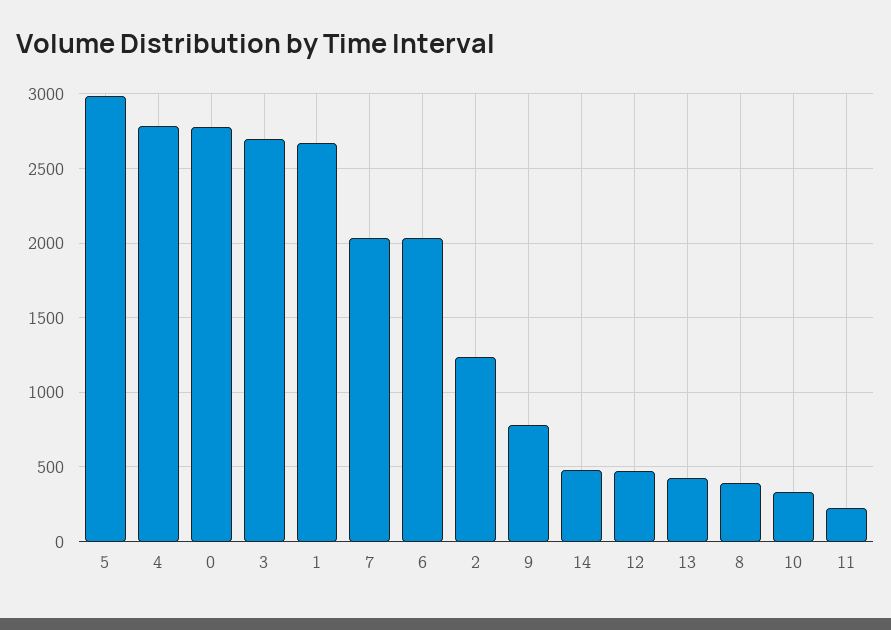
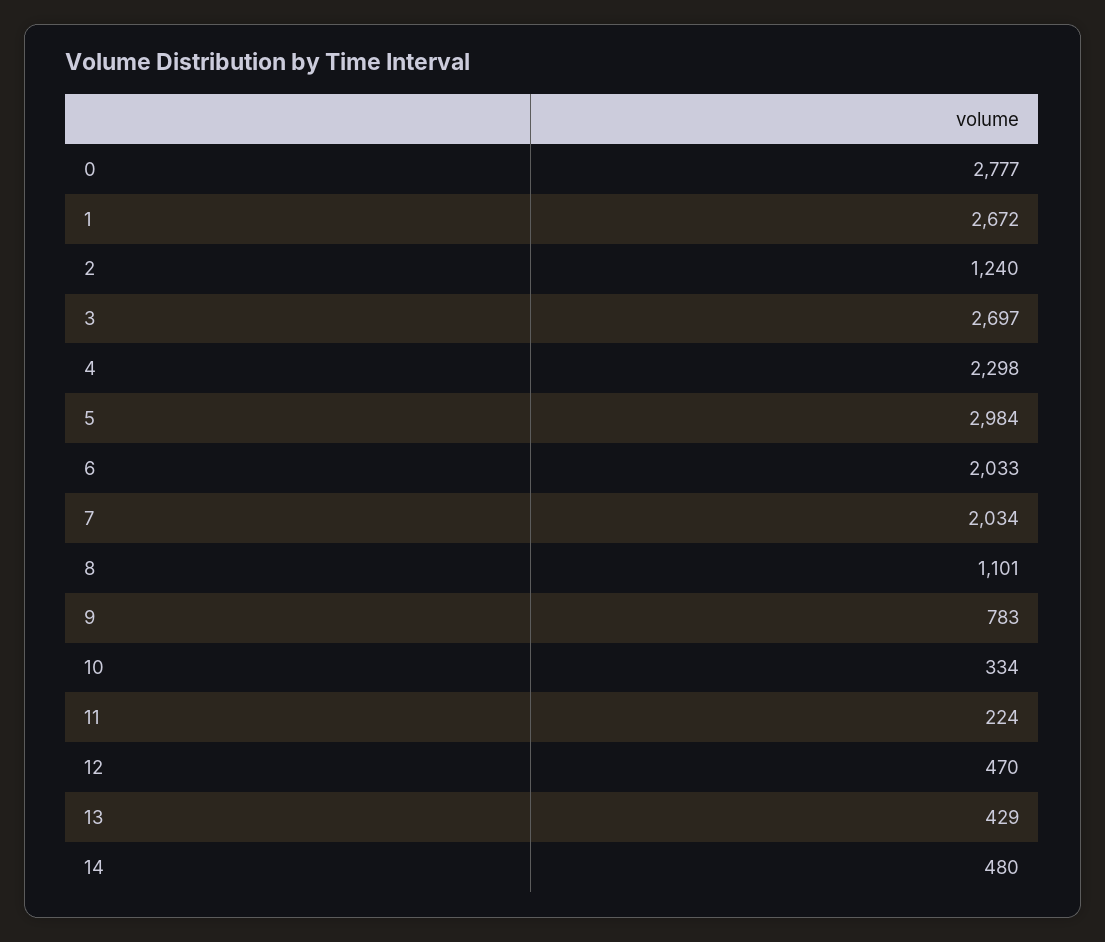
4: 2800 -> 2298
8: 400 -> 1101

